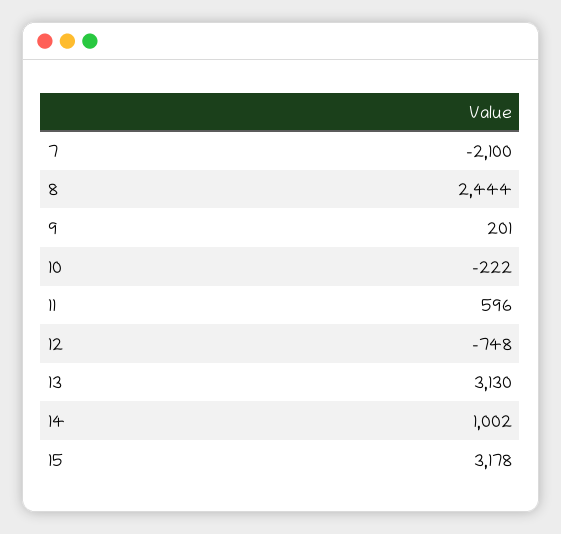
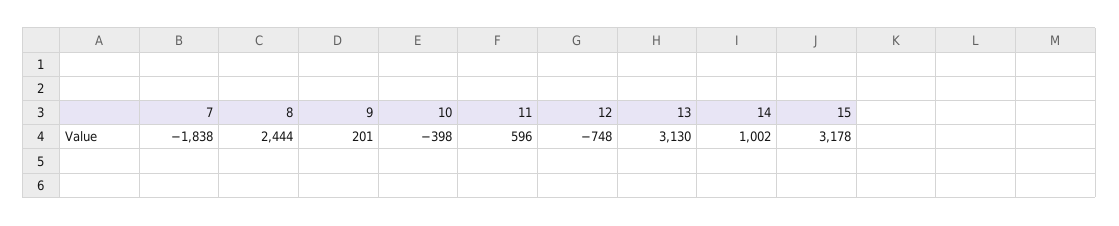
7: -2100 -> -1838
10: -222 -> -398

